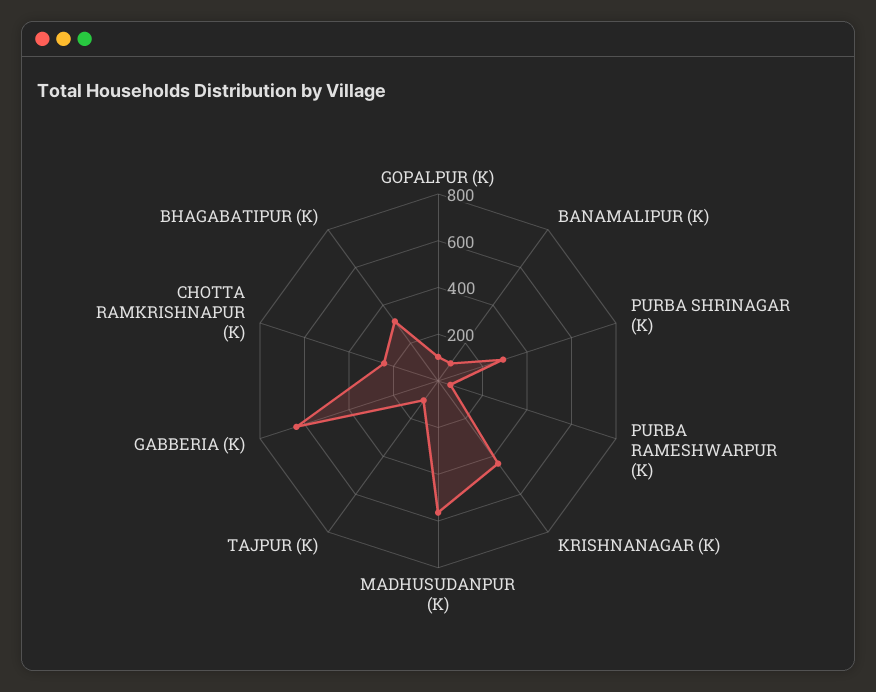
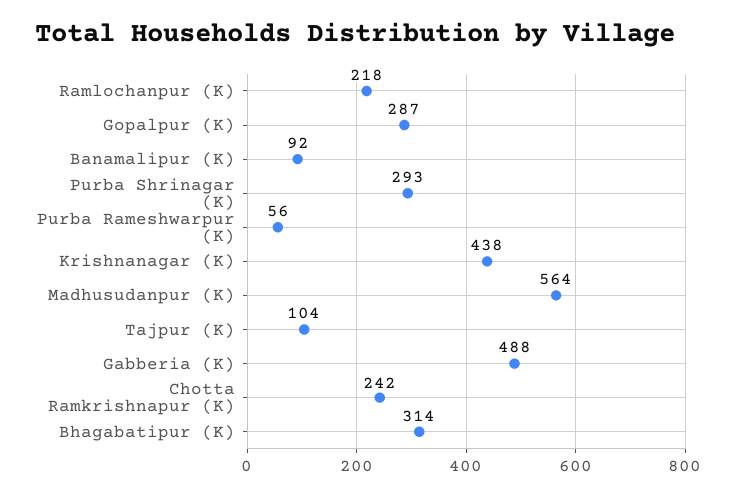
GOPALPUR (K): 100 -> 287
GABBERIA (K): 650 -> 488
Ramlochanpur (K): none -> 218

